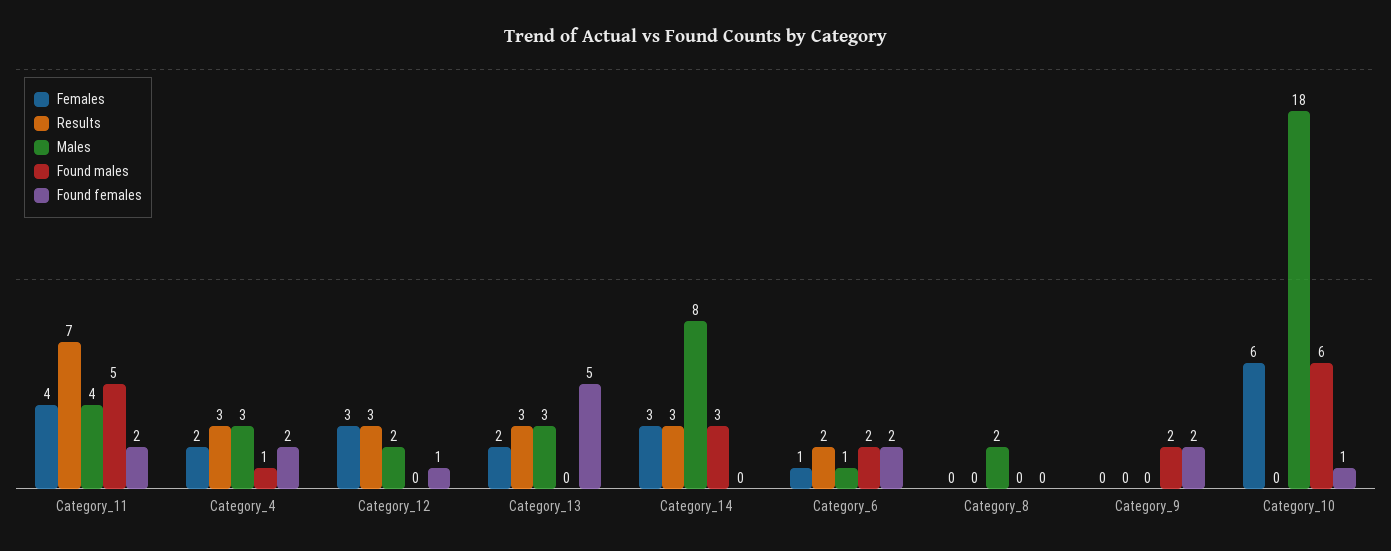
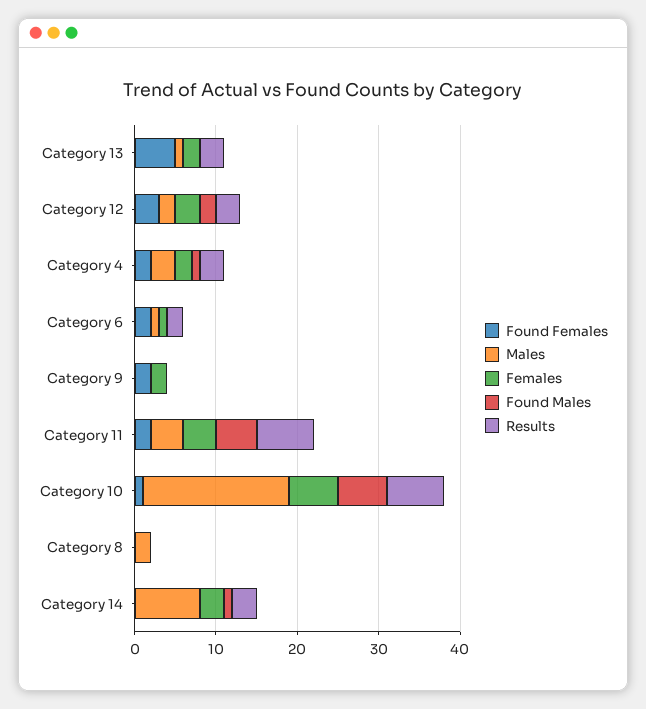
Found males, Category_12: 0 -> 2
Found females, Category_12: 1 -> 3
Males, Category_13: 3 -> 1
Found males, Category_14: 3 -> 1
Found males, Category_6: 2 -> 0
Females, Category_9: 0 -> 2
Found males, Category_9: 2 -> 0
Results, Category_10: 0 -> 7

